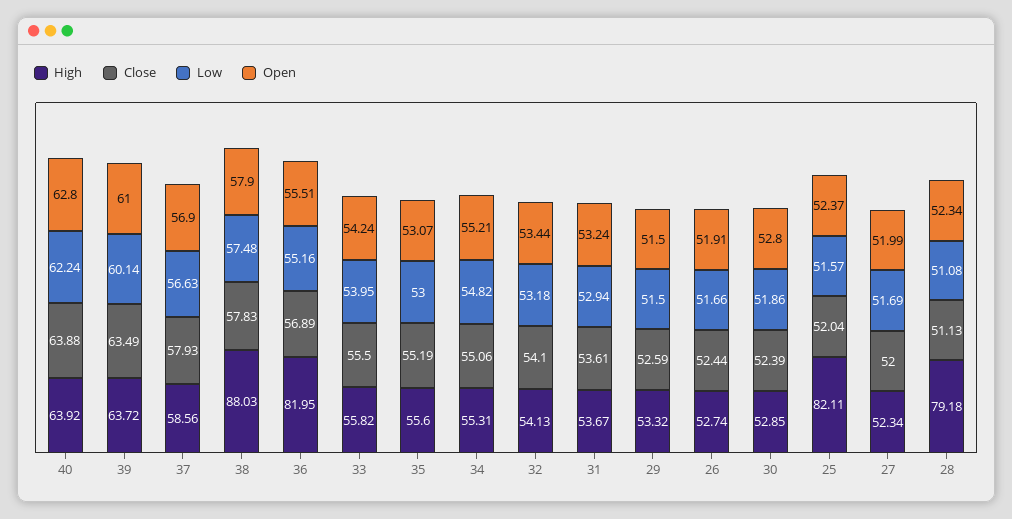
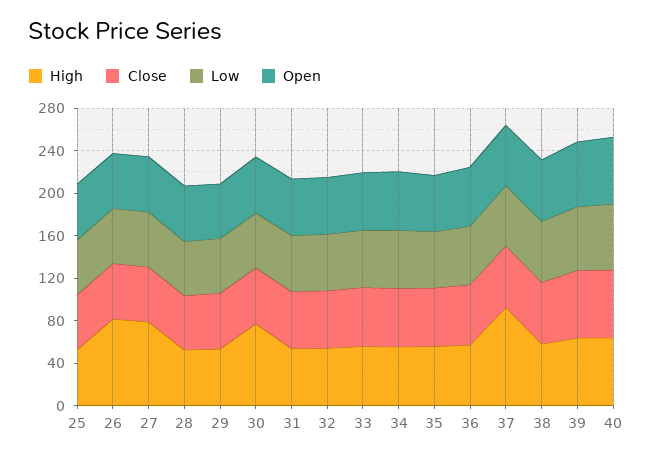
High, 37: 58.56 -> 90
High, 38: 88.03 -> 60
High, 36: 81.95 -> 60
High, 26: 52.74 -> 80
High, 30: 52.85 -> 80
High, 25: 82.11 -> 50
High, 27: 52.34 -> 80
High, 28: 79.18 -> 50

